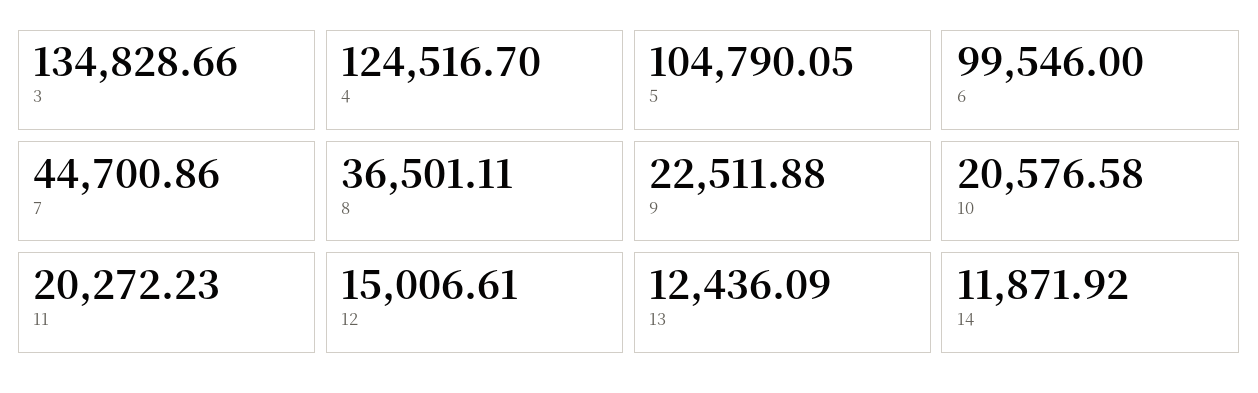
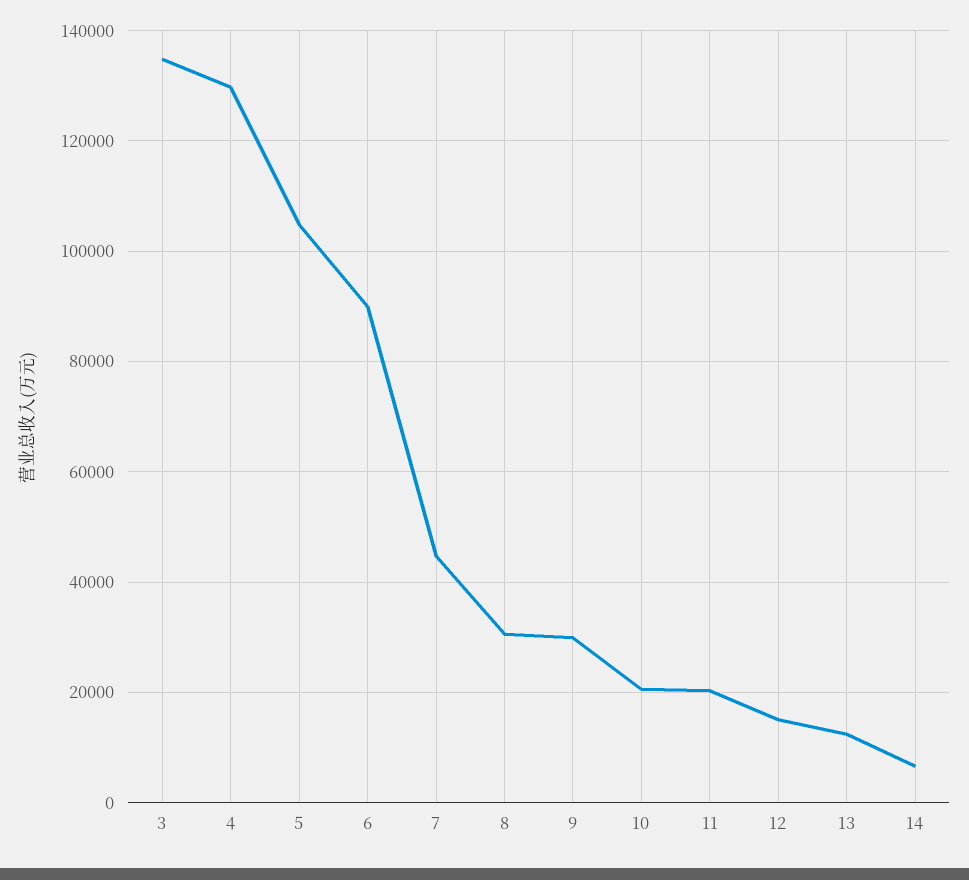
4: 124516.7 -> 130000
6: 99546 -> 90000
8: 36501.11 -> 30000
9: 22511.88 -> 30000
14: 11871.92 -> 6000

